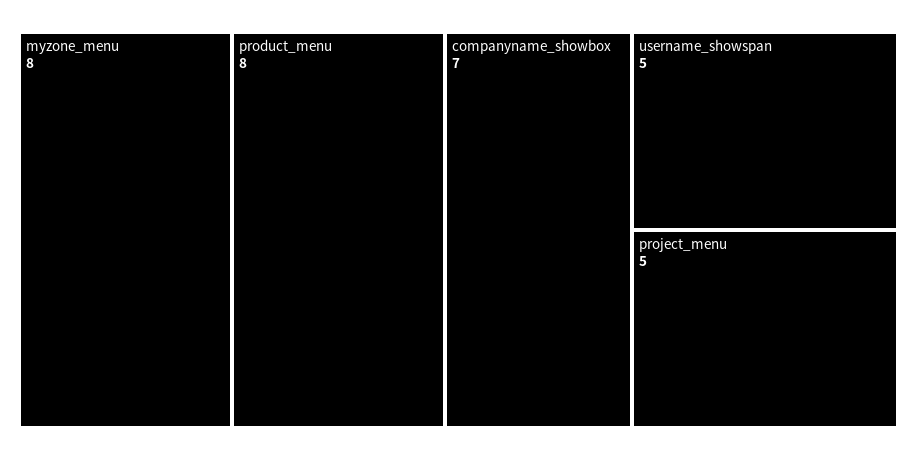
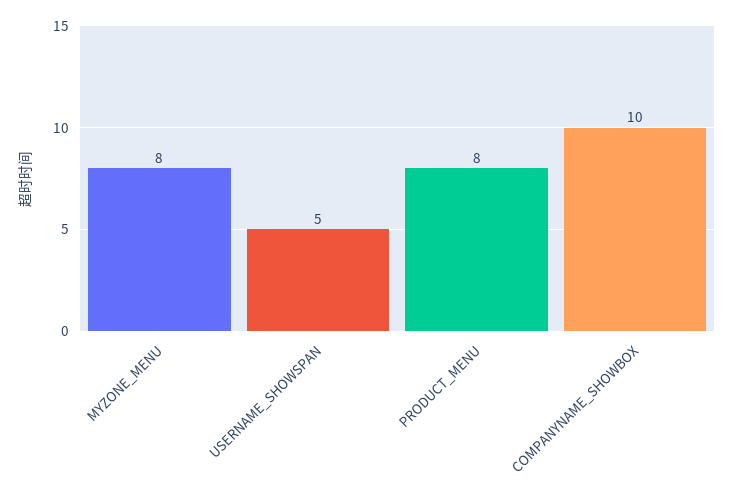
companyname_showbox: 7 -> 10
project_menu: 5 -> none

